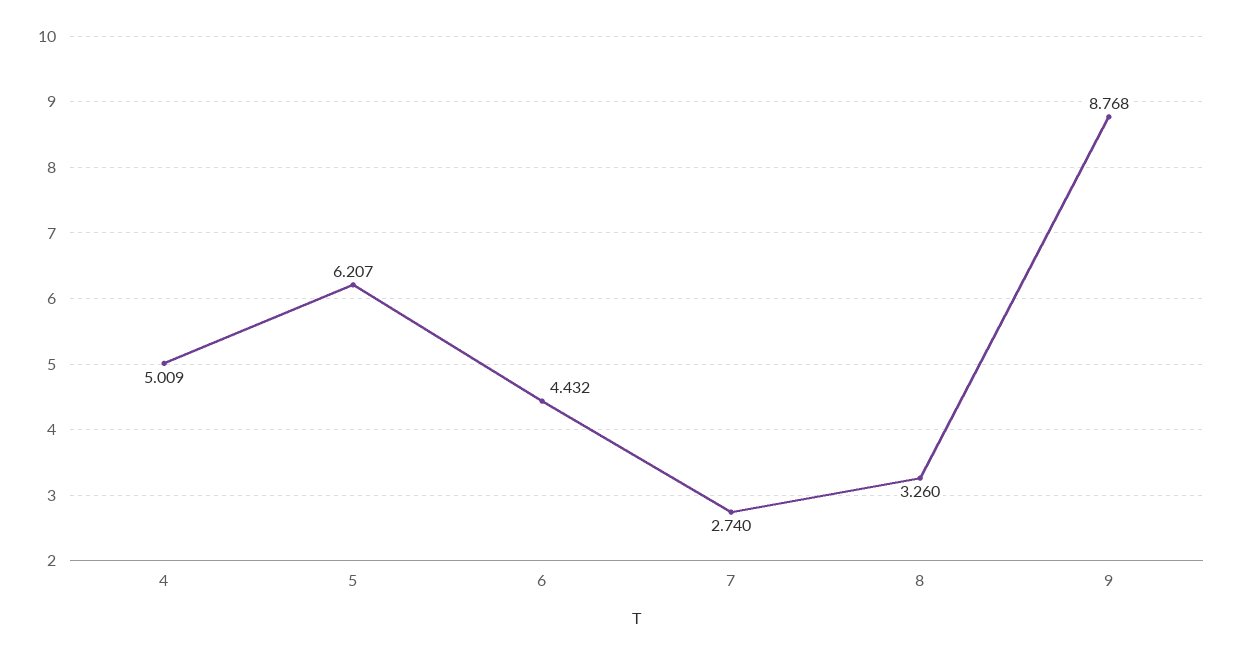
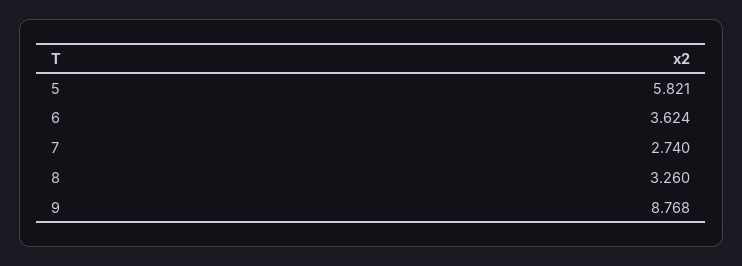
4: 5.009 -> none
5: 6.207 -> 5.821
6: 4.432 -> 3.624

